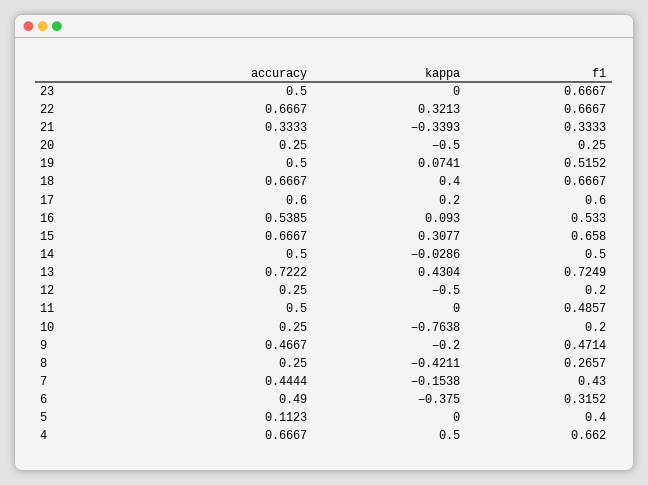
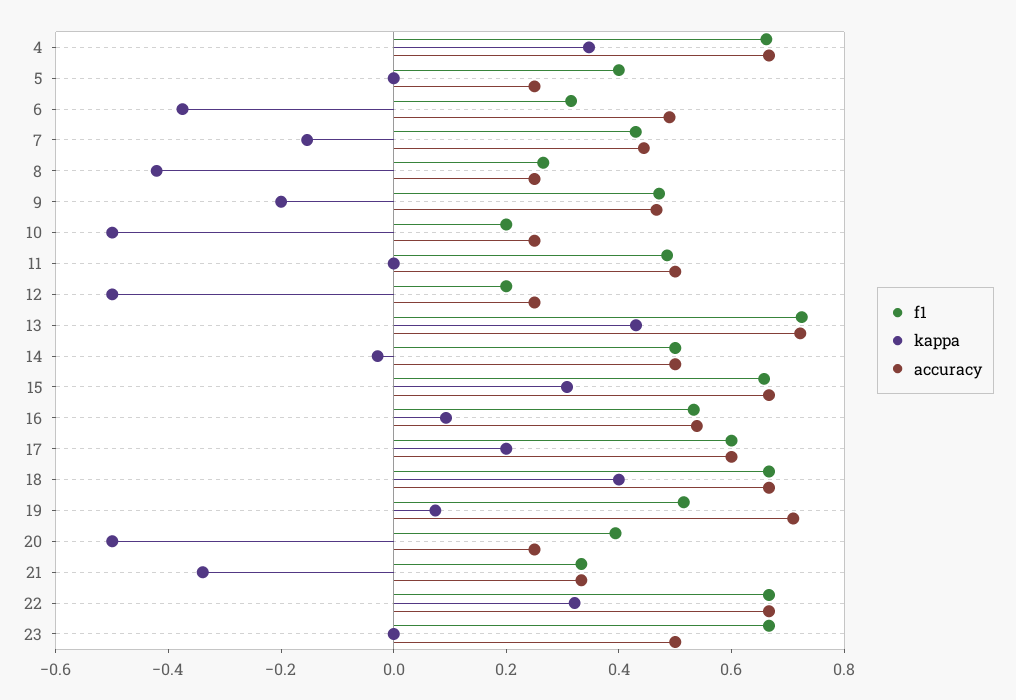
f1, 20: 0.25 -> 0.4
accuracy, 19: 0.5 -> 0.7
kappa, 10: -0.7638 -> -0.5
accuracy, 5: 0.1123 -> 0.25
kappa, 4: 0.5 -> 0.35

